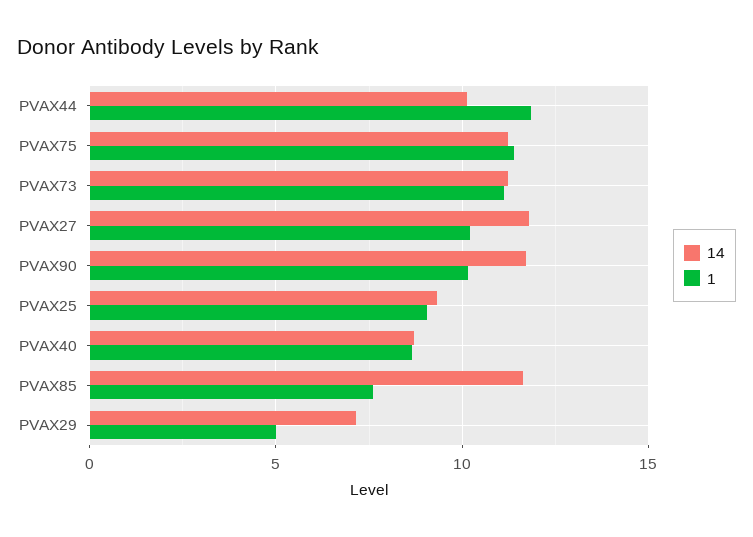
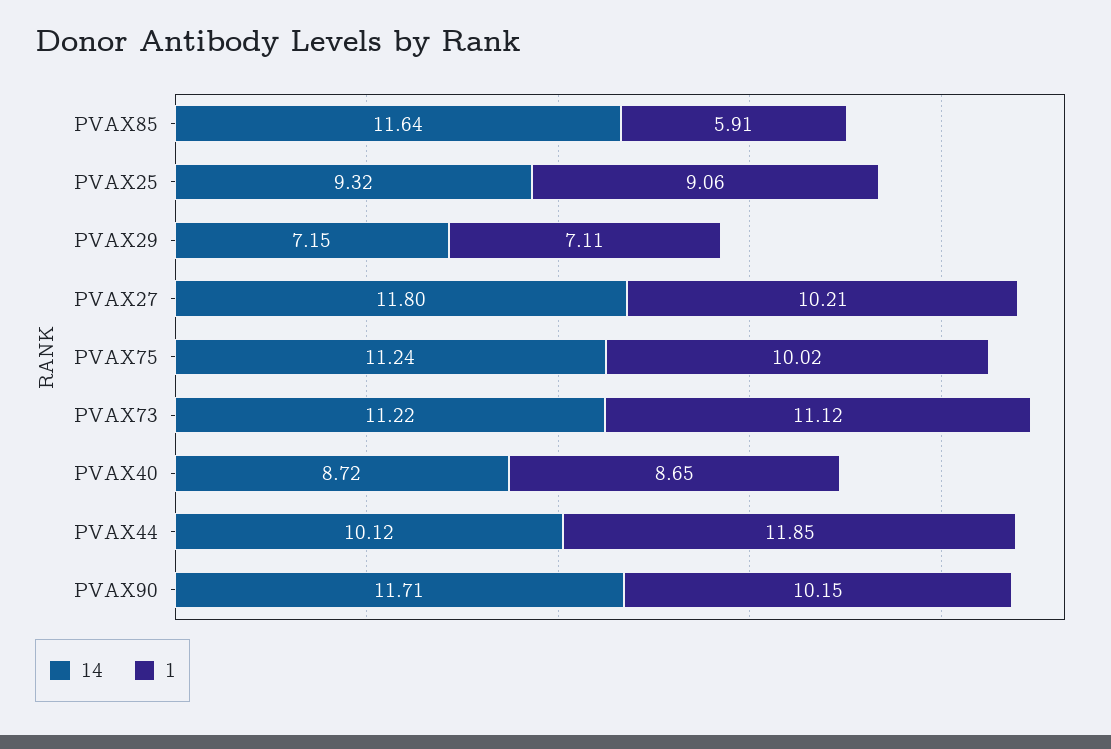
1, PVAX75: 11.5 -> 10.02
1, PVAX85: 7.5 -> 5.91
1, PVAX29: 5 -> 7.11

